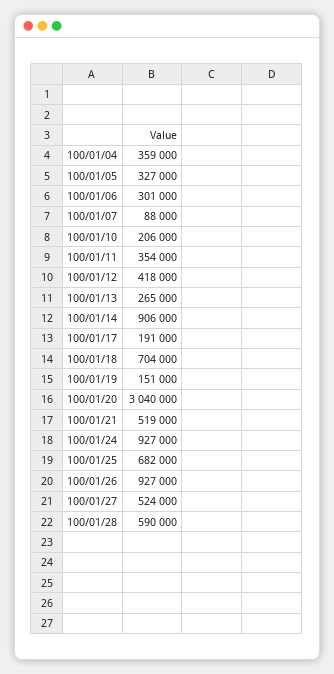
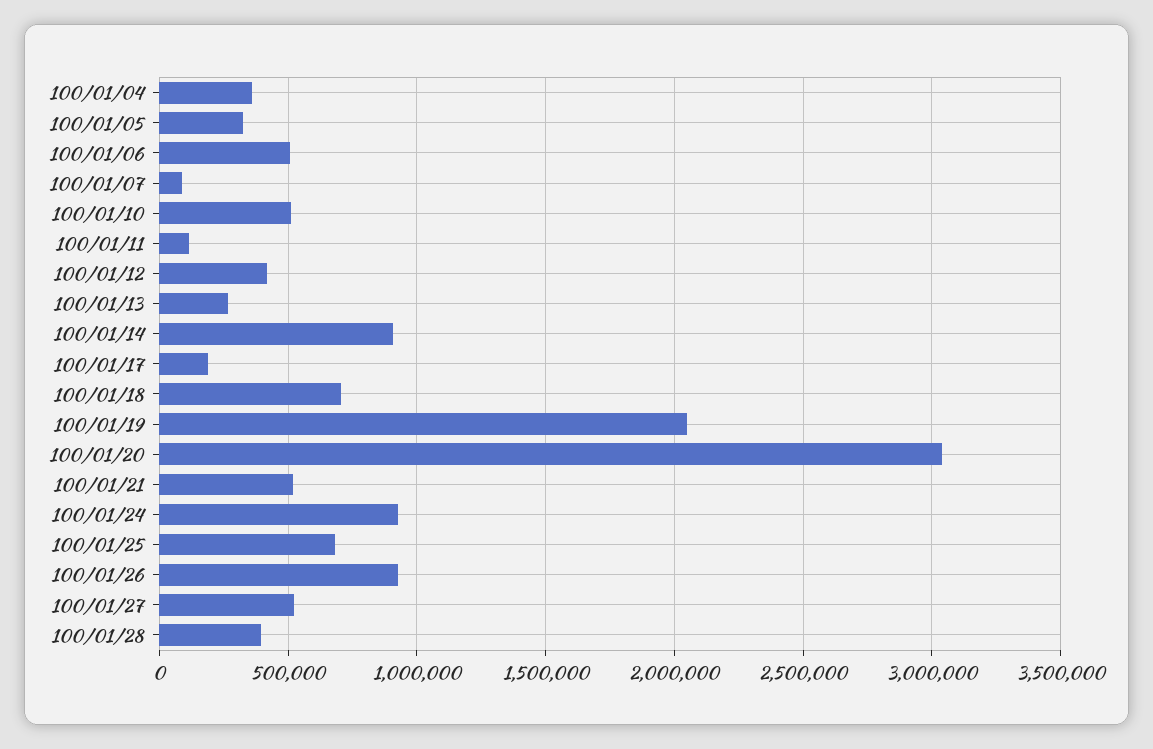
100/01/06: 301000 -> 500000
100/01/10: 206000 -> 500000
100/01/11: 354000 -> 100000
100/01/19: 151000 -> 2050000
100/01/28: 590000 -> 400000

